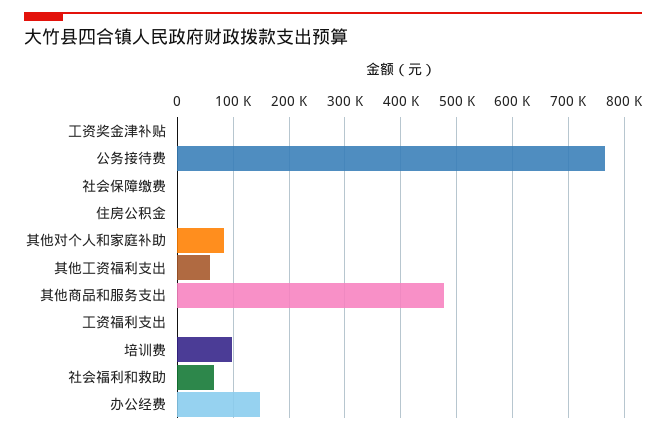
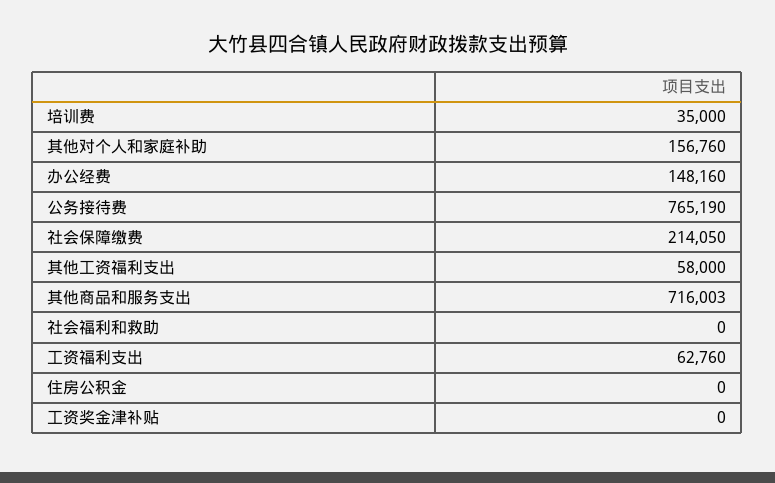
社会保障缴费: 0 -> 214050
其他对个人和家庭补助: 80000 -> 156760
其他商品和服务支出: 480000 -> 716003
工资福利支出: 0 -> 62760
培训费: 100000 -> 35000
社会福利和救助: 60000 -> 0

